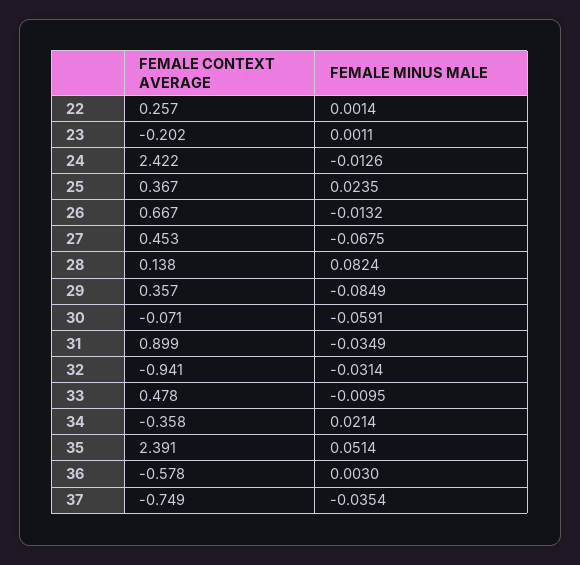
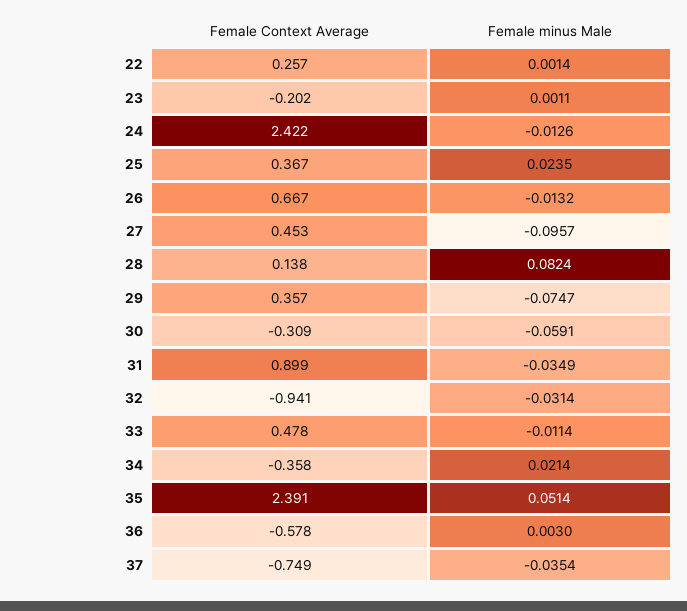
FEMALE MINUS MALE, 27: -0.0675 -> -0.0957
FEMALE MINUS MALE, 29: -0.0849 -> -0.0747
FEMALE CONTEXT AVERAGE, 30: -0.071 -> -0.309
FEMALE MINUS MALE, 33: -0.0095 -> -0.0114

